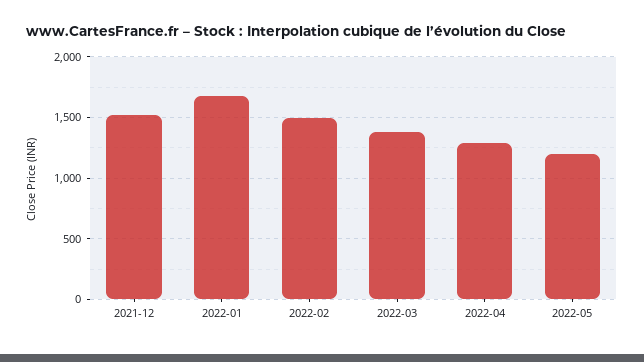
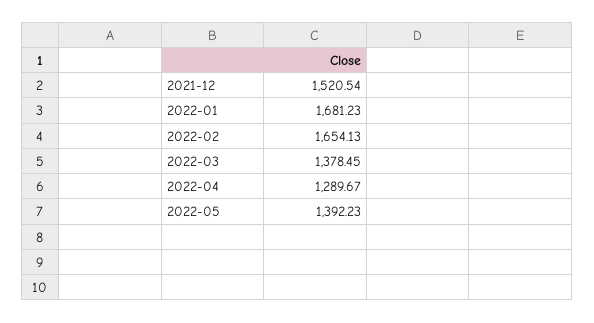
2022-02: 1500 -> 1654.13
2022-05: 1200 -> 1392.23

